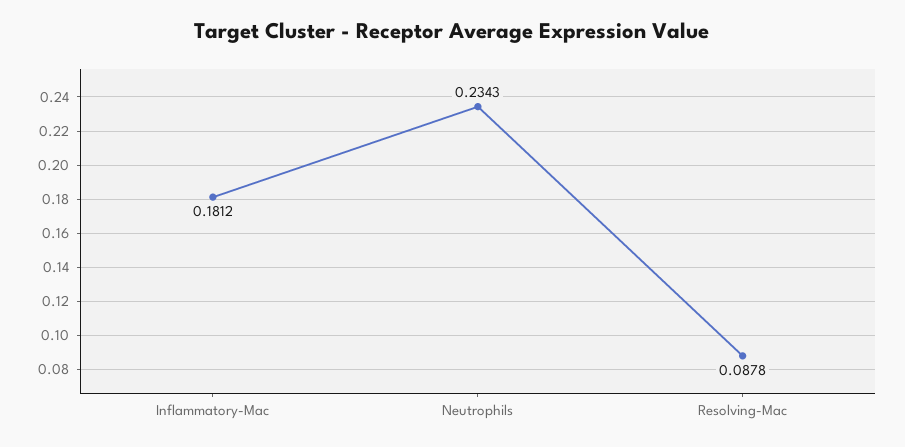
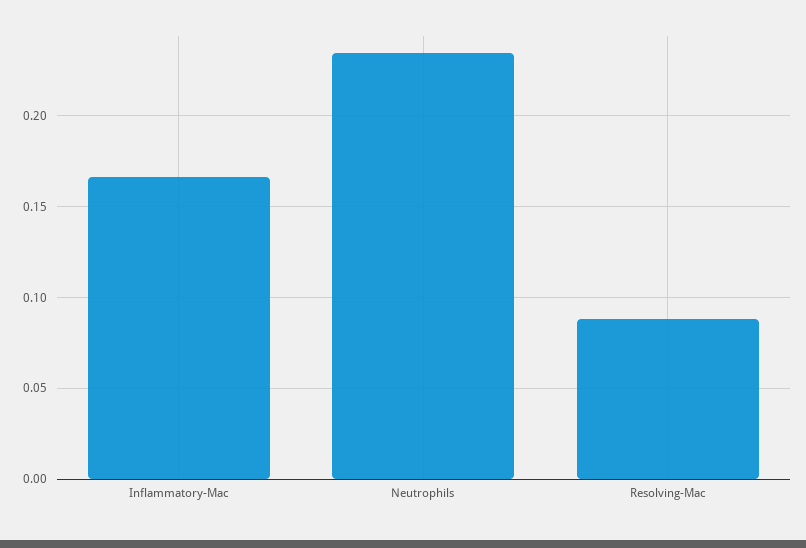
Inflammatory-Mac: 0.1812 -> 0.165

